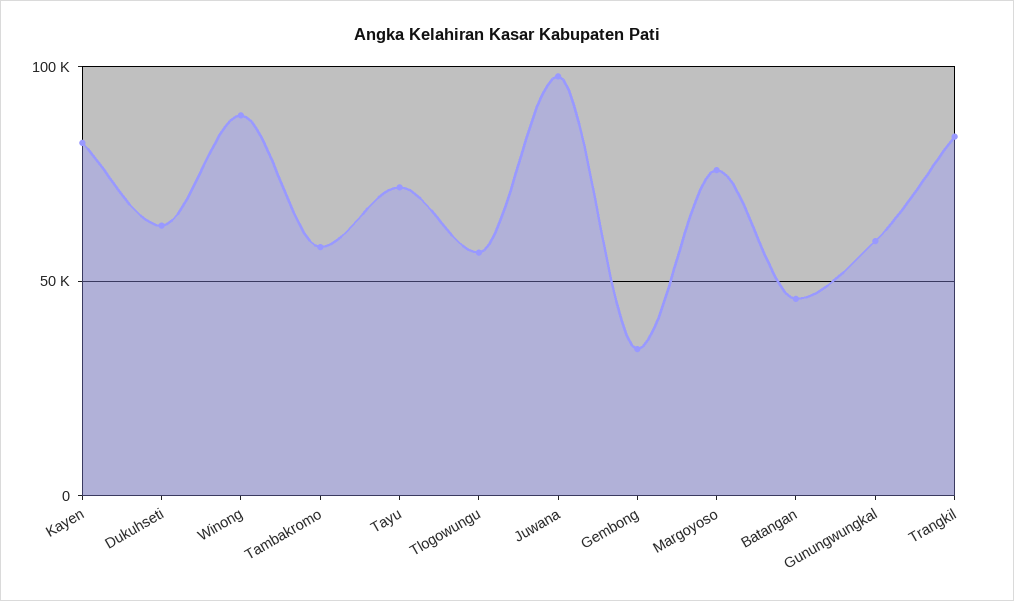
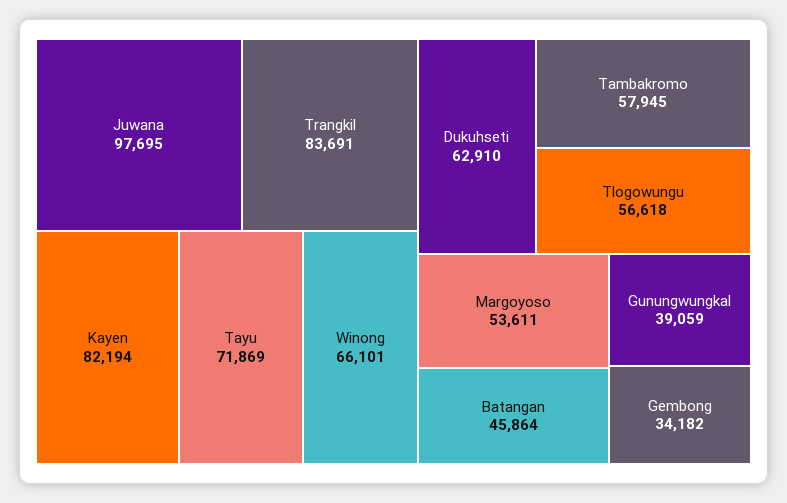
Winong: 90000 -> 66101
Margoyoso: 75000 -> 53611
Gunungwungkal: 60000 -> 39059

